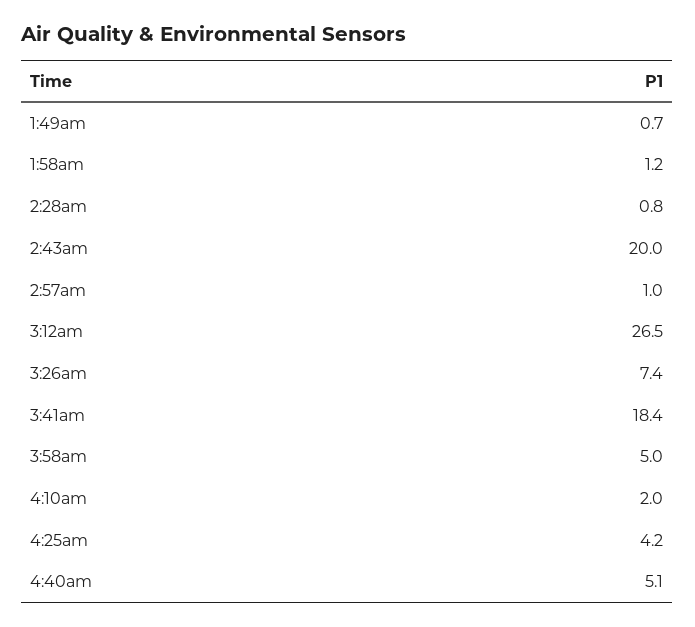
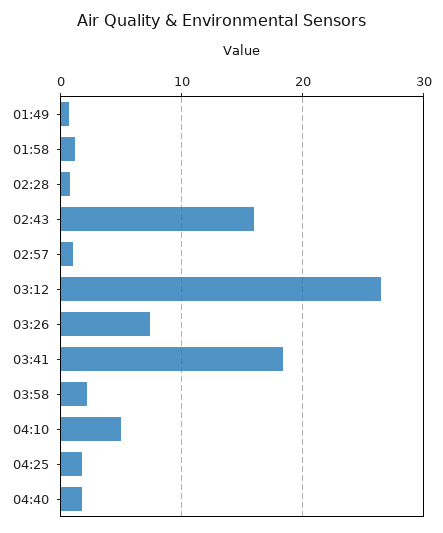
2:43am: 20 -> 16
3:58am: 5 -> 2
4:10am: 2 -> 5
4:25am: 4.2 -> 2
4:40am: 5.1 -> 2

